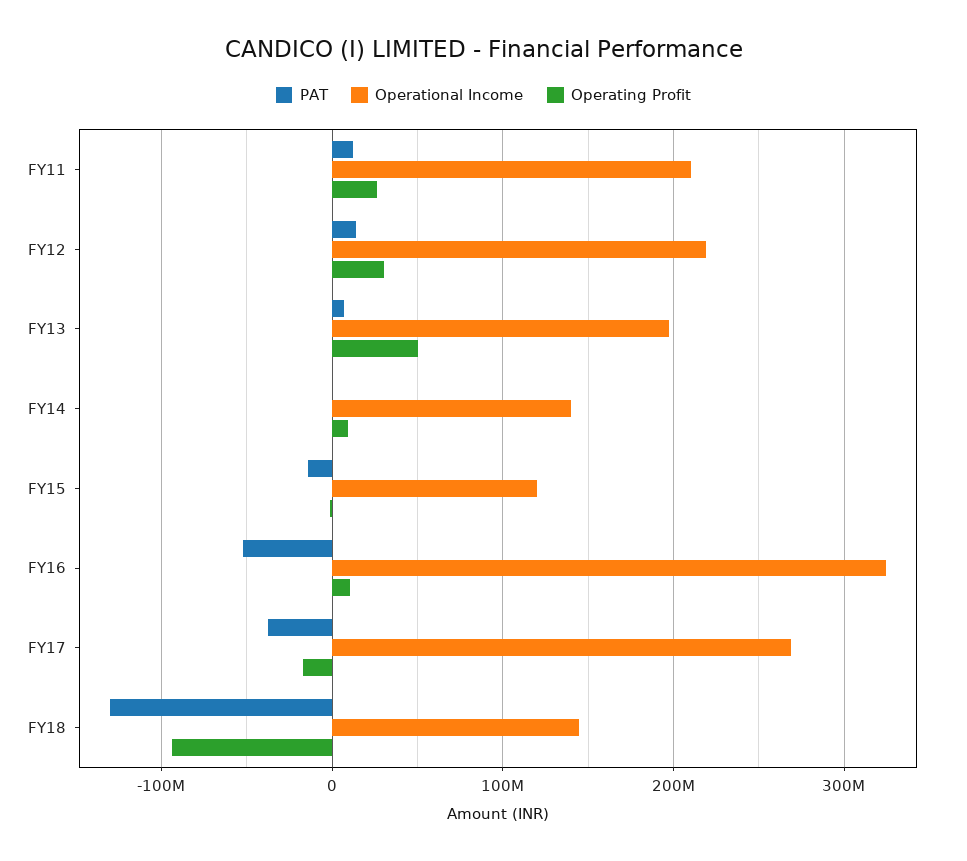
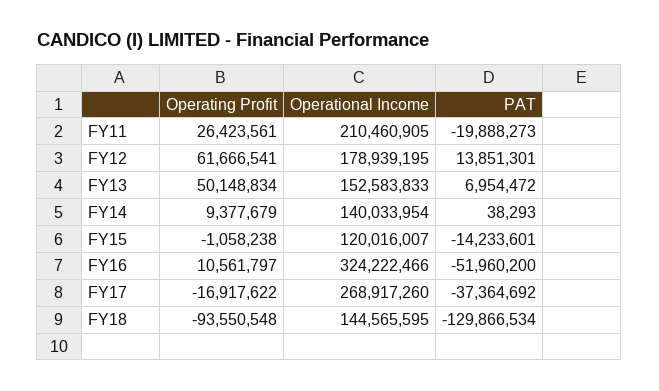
PAT, FY11: 10000000 -> -19888273
Operational Income, FY12: 220000000 -> 178939195
Operating Profit, FY12: 30000000 -> 61666541
Operational Income, FY13: 200000000 -> 152583833

